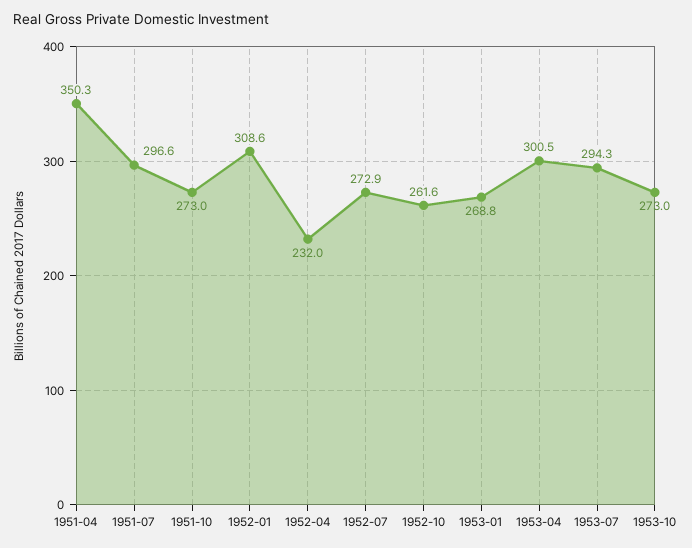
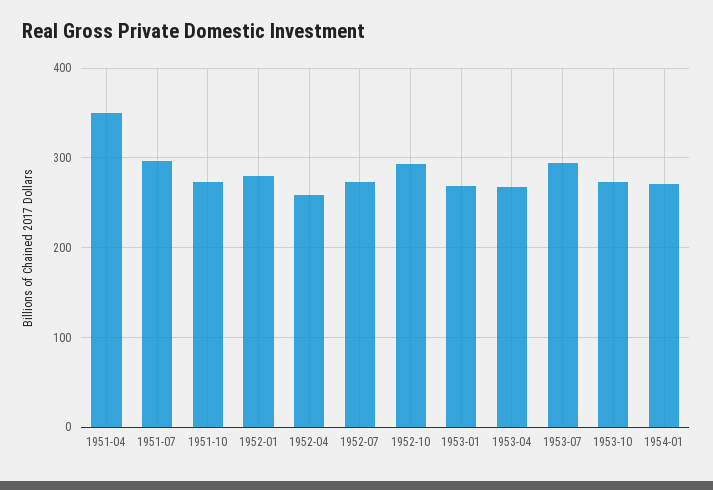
1952-01: 308.6 -> 280
1952-04: 232 -> 260
1952-10: 261.6 -> 290
1953-04: 300.5 -> 270
1954-01: none -> 270

